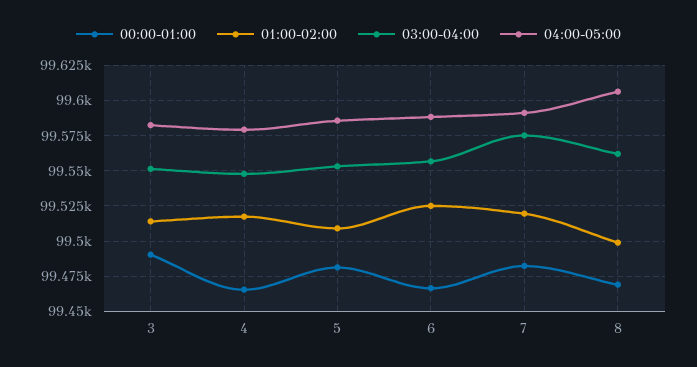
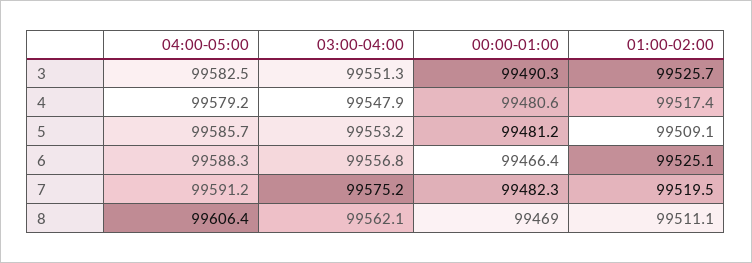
01:00-02:00, 3: 99515 -> 99525.7
00:00-01:00, 4: 99465 -> 99480.6
01:00-02:00, 8: 99500 -> 99511.1

